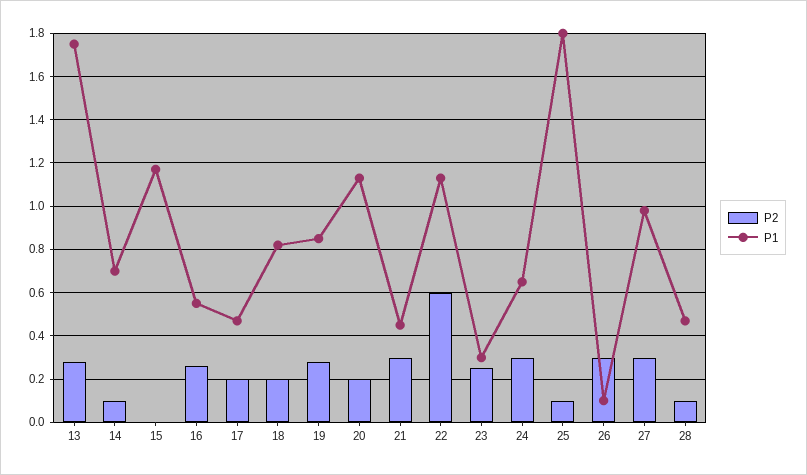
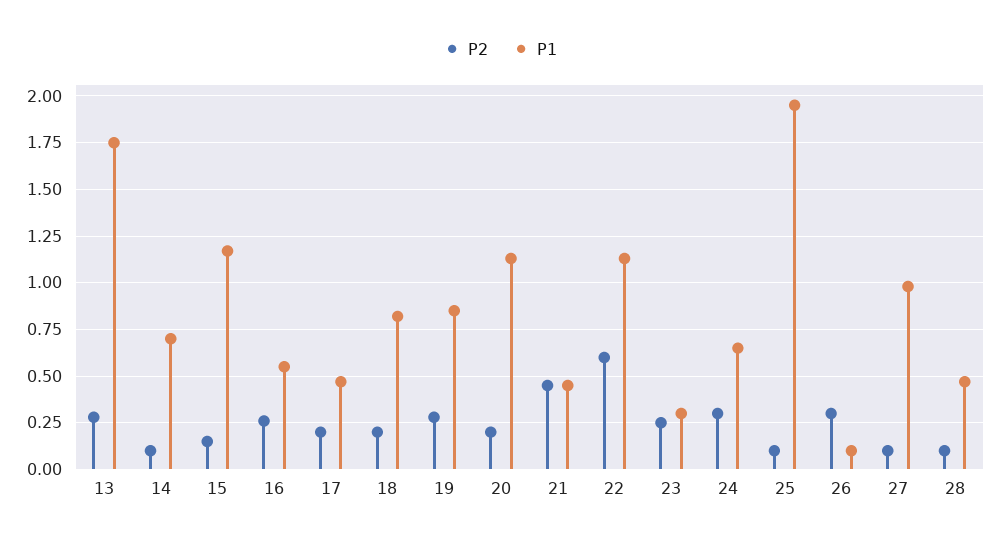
P2, 15: 0 -> 0.15
P2, 21: 0.3 -> 0.45
P1, 25: 1.8 -> 1.95
P2, 27: 0.3 -> 0.1

